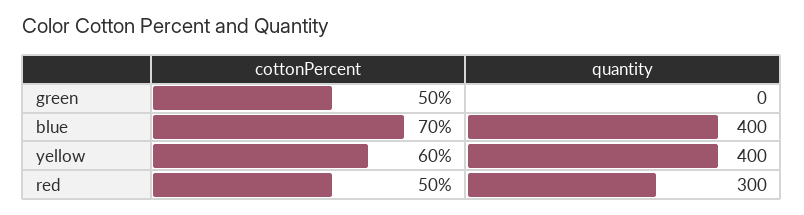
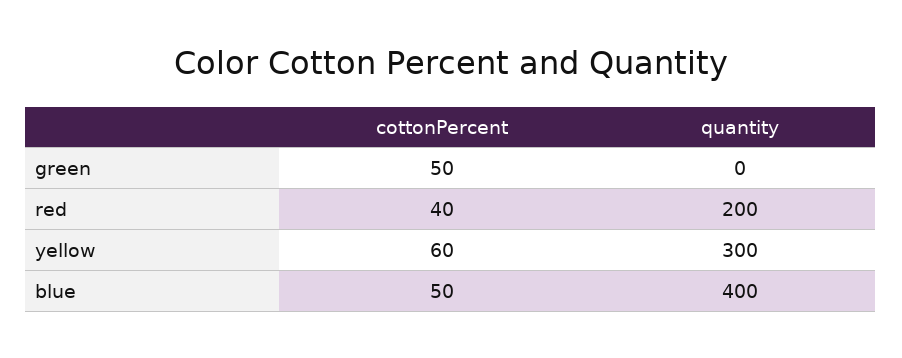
cottonPercent, blue: 70 -> 50
quantity, yellow: 400 -> 300
cottonPercent, red: 50 -> 40
quantity, red: 300 -> 200

